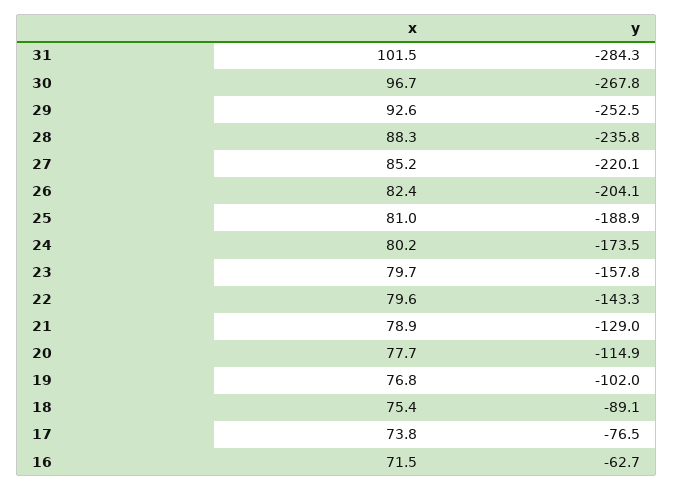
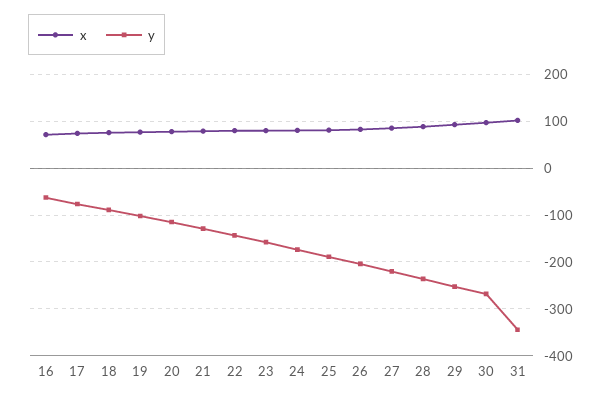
y, 31: -284.3 -> -340

